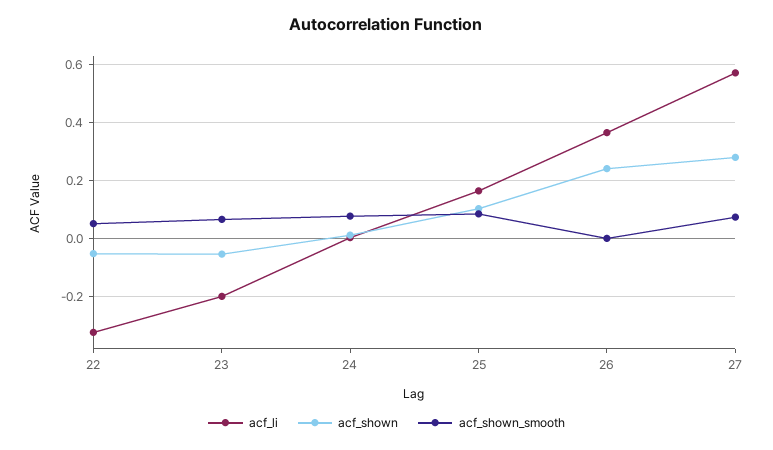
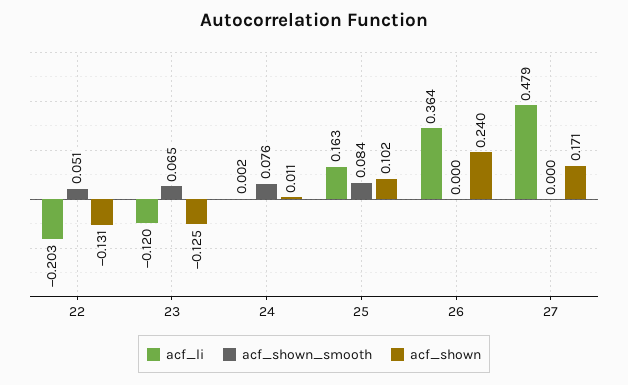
acf_li, 22: -0.325 -> -0.203
acf_shown, 22: -0.05 -> -0.131
acf_li, 23: -0.2 -> -0.12
acf_shown, 23: -0.05 -> -0.125
acf_li, 27: 0.575 -> 0.479
acf_shown, 27: 0.275 -> 0.171
acf_shown_smooth, 27: 0.075 -> 0

